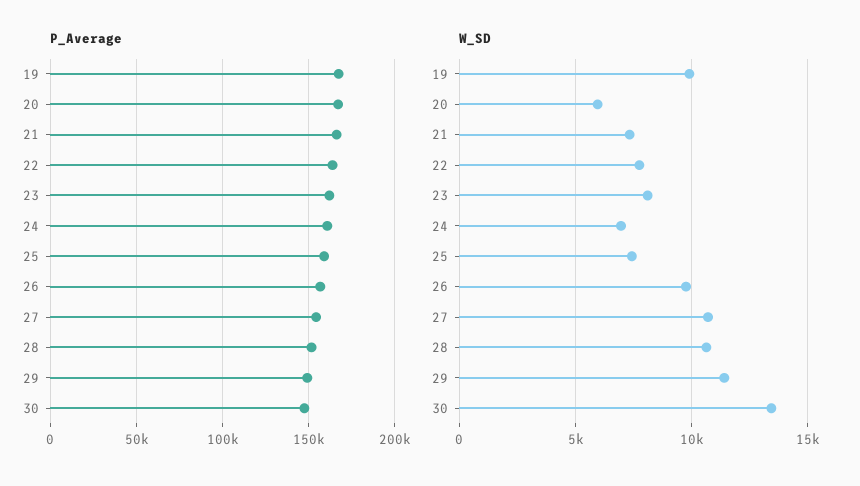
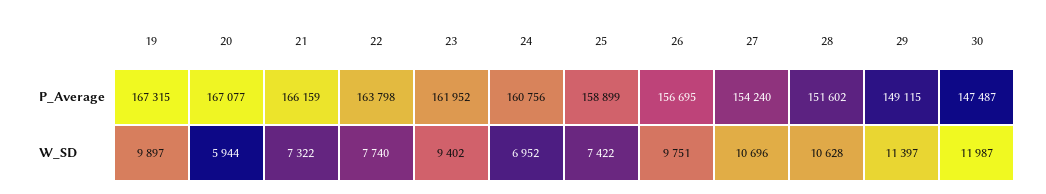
W_SD, 23: 8000 -> 9402
W_SD, 30: 13500 -> 11987

